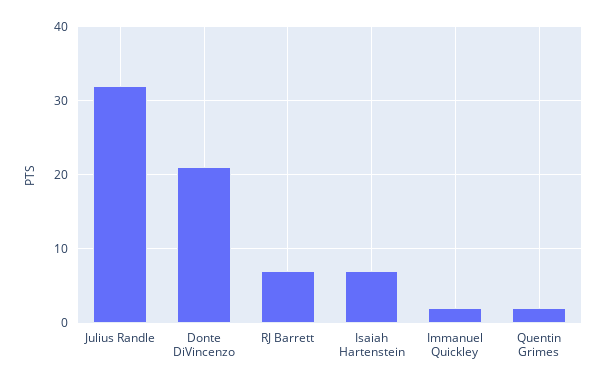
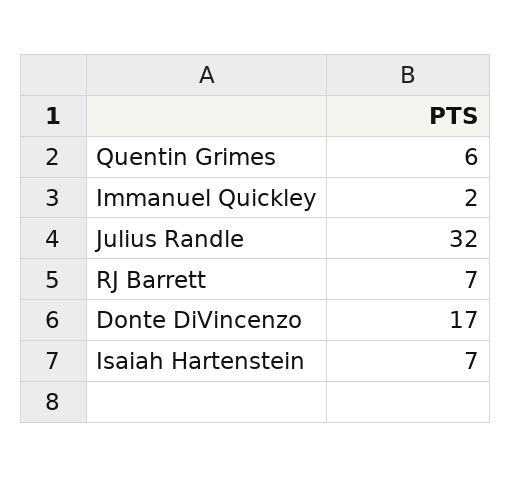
Donte DiVincenzo: 21 -> 17
Quentin Grimes: 2 -> 6

